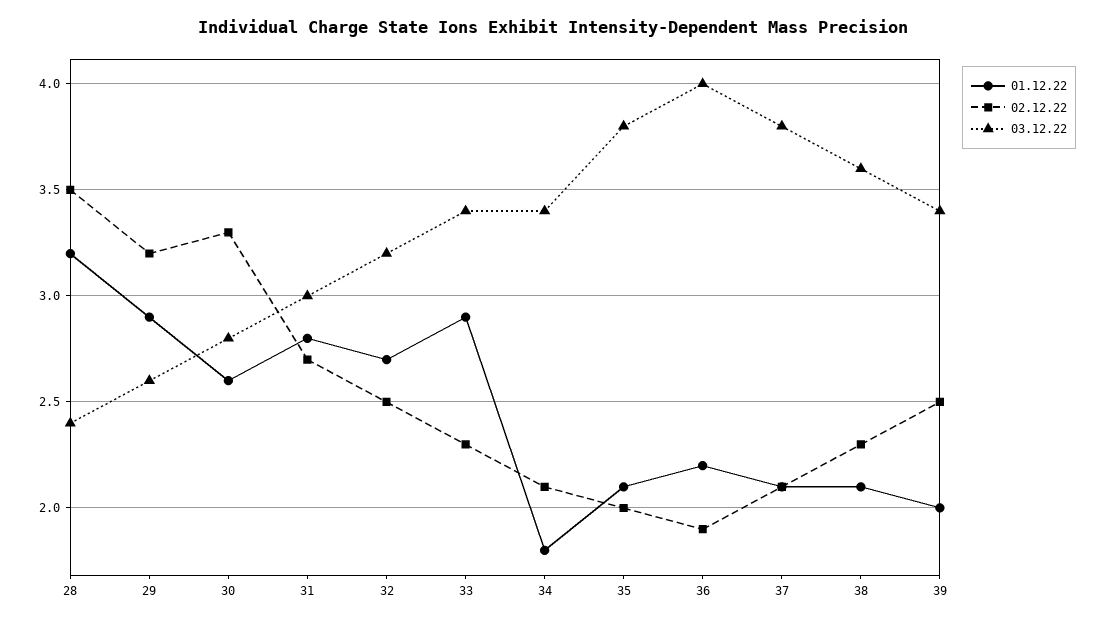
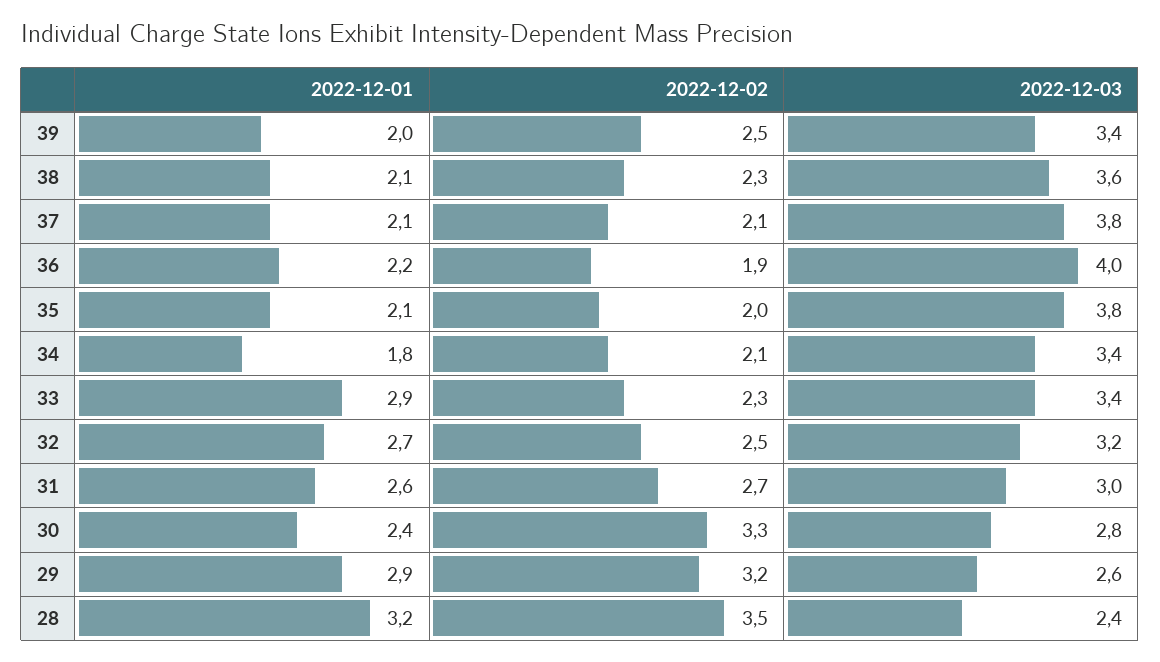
01.12.22, 30: 2.6 -> 2.4
01.12.22, 31: 2.8 -> 2.6

